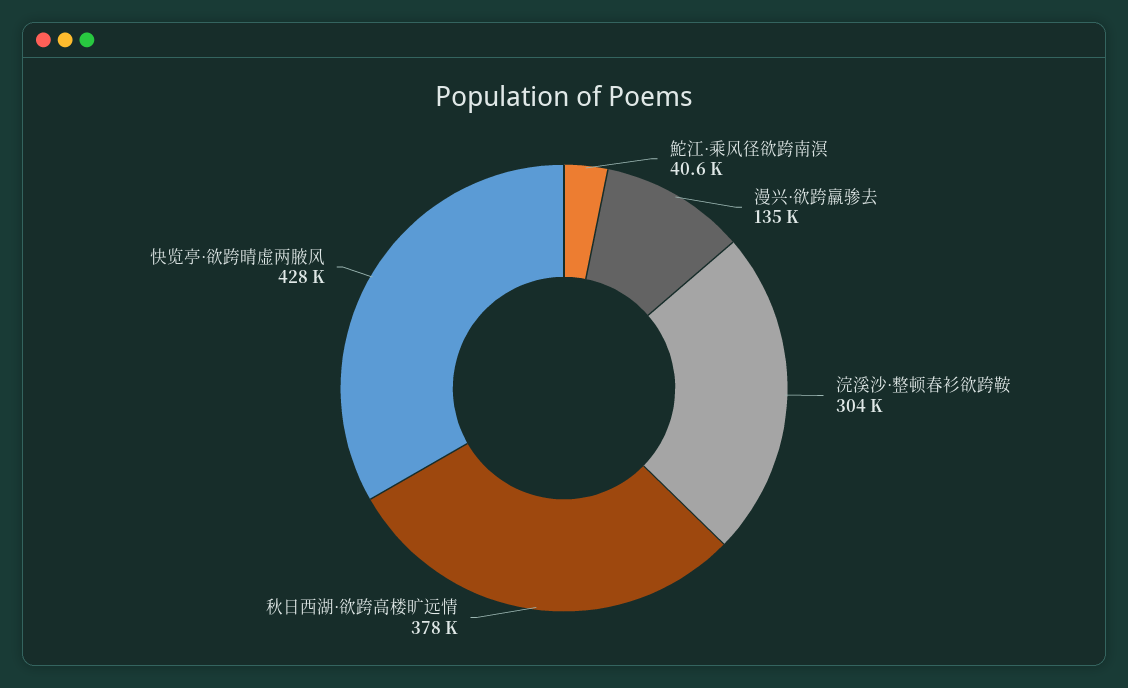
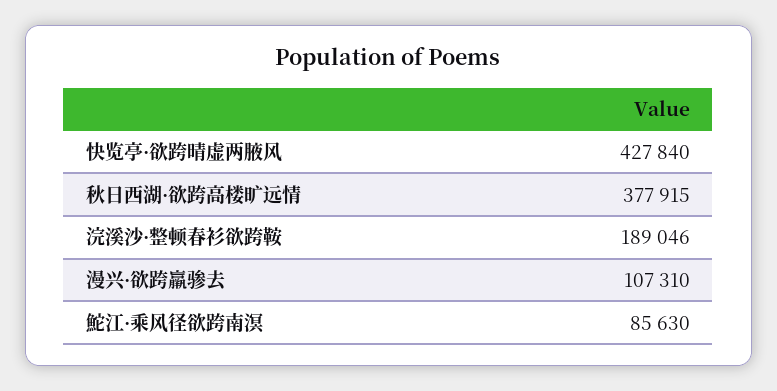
鮀江·乘风径欲跨南溟: 40600 -> 85630
漫兴·欲跨羸骖去: 135000 -> 107310
浣溪沙·整顿春衫欲跨鞍: 304000 -> 189046

